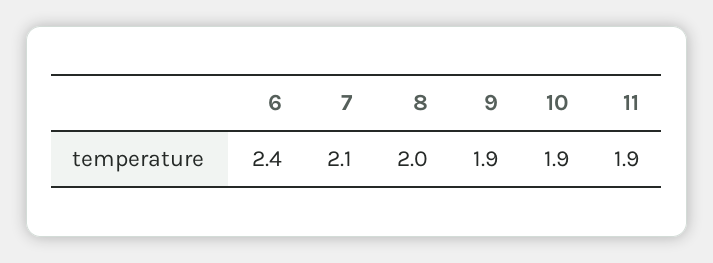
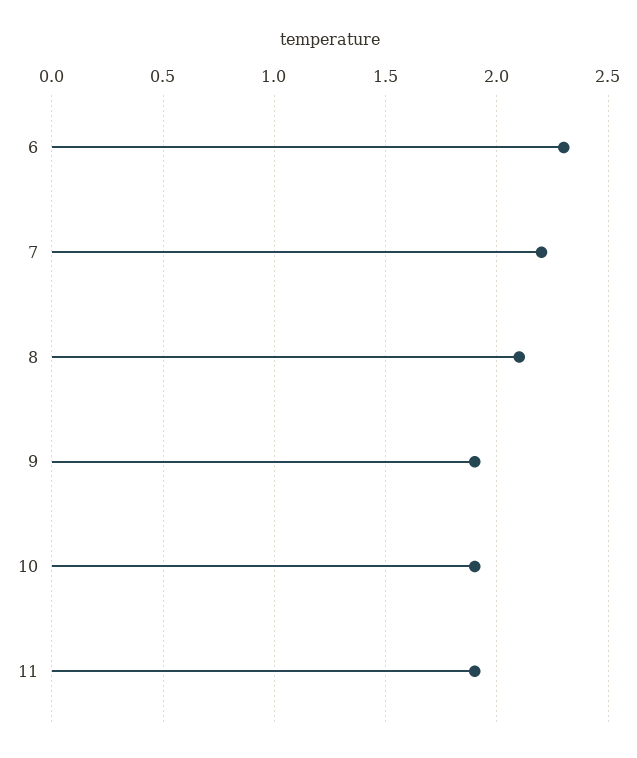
6: 2.4 -> 2.3
7: 2.1 -> 2.2
8: 2 -> 2.1

